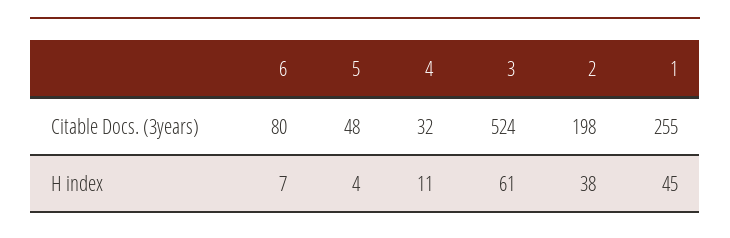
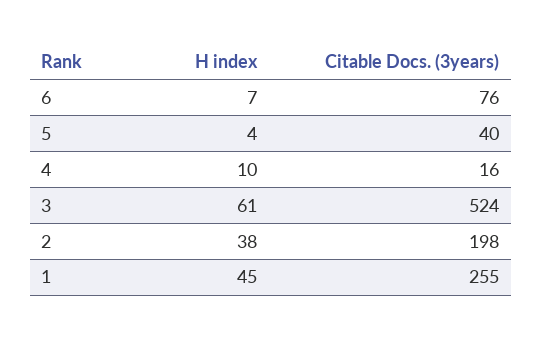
6, Citable Docs. (3years): 80 -> 76
5, Citable Docs. (3years): 48 -> 40
4, Citable Docs. (3years): 32 -> 16
4, H index: 11 -> 10

